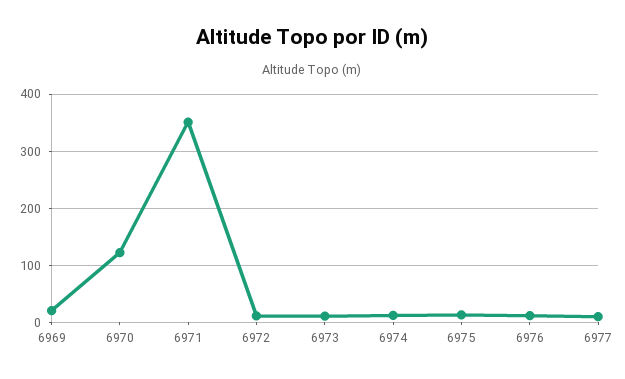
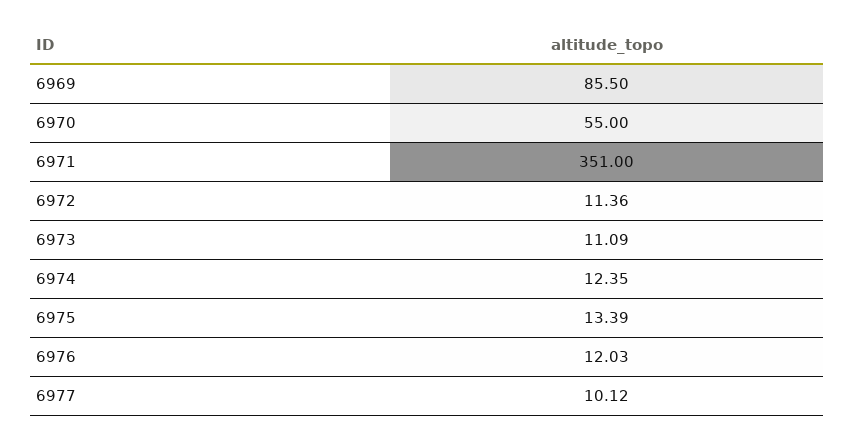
6969: 20 -> 85.5
6970: 120 -> 55

